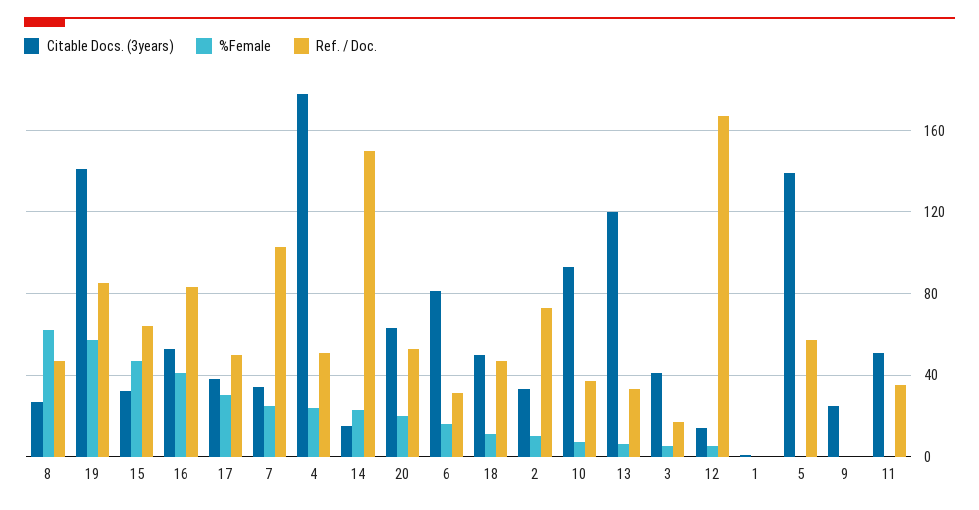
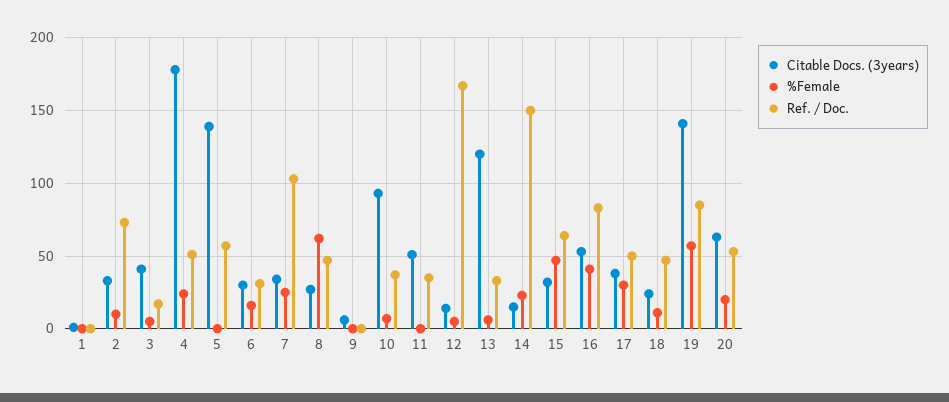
Citable Docs. (3years), 6: 80 -> 30
Citable Docs. (3years), 18: 50 -> 25
Citable Docs. (3years), 9: 25 -> 5

